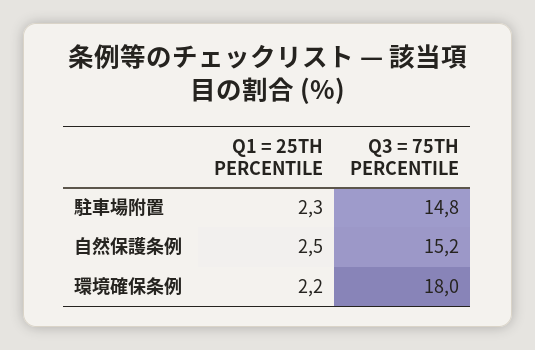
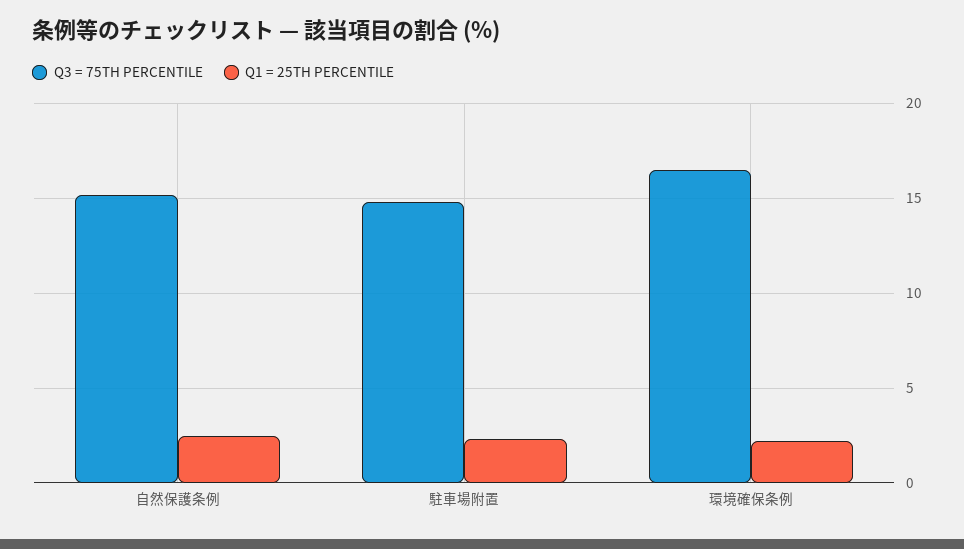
Q3 = 75TH PERCENTILE, 環境確保条例: 18 -> 16.5

